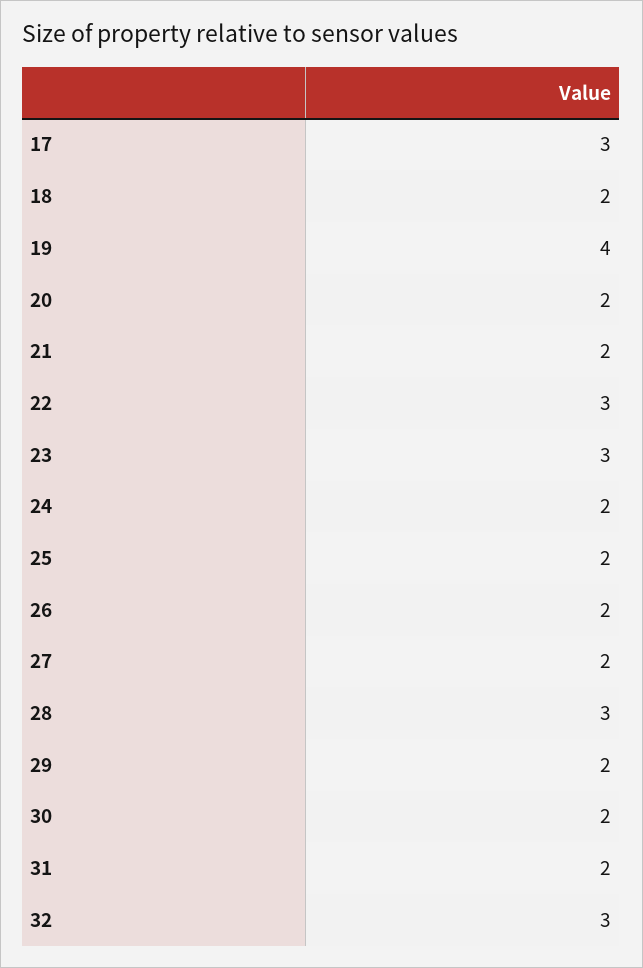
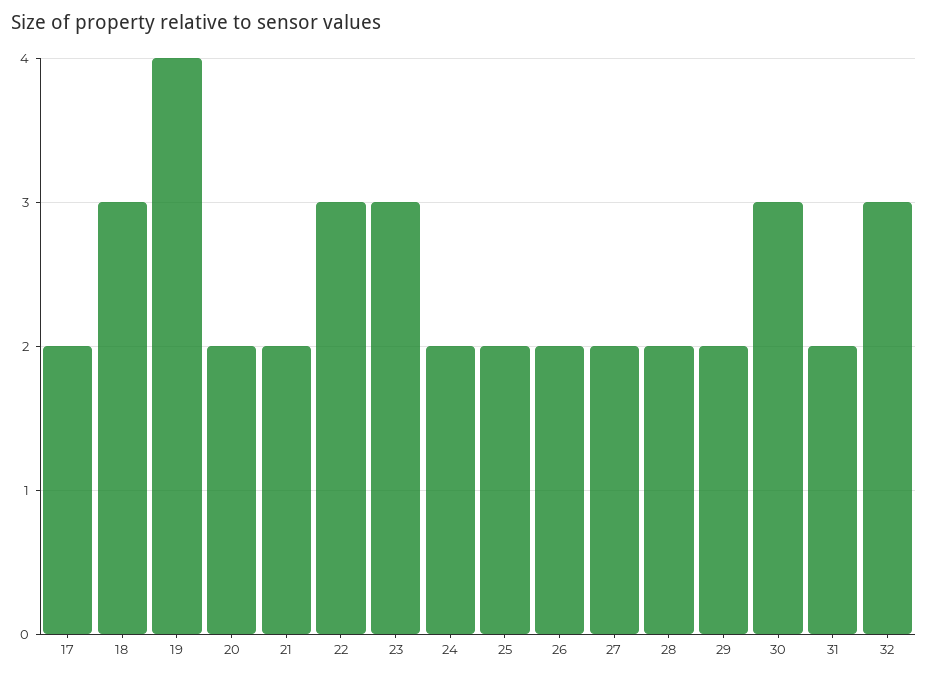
17: 3 -> 2
18: 2 -> 3
28: 3 -> 2
30: 2 -> 3

